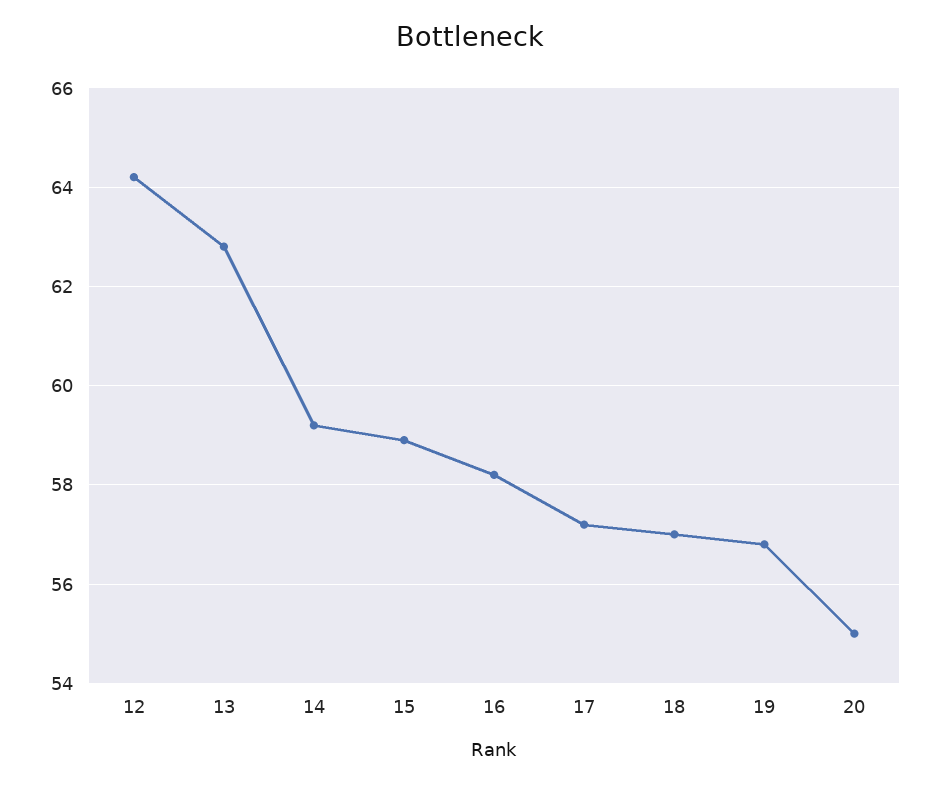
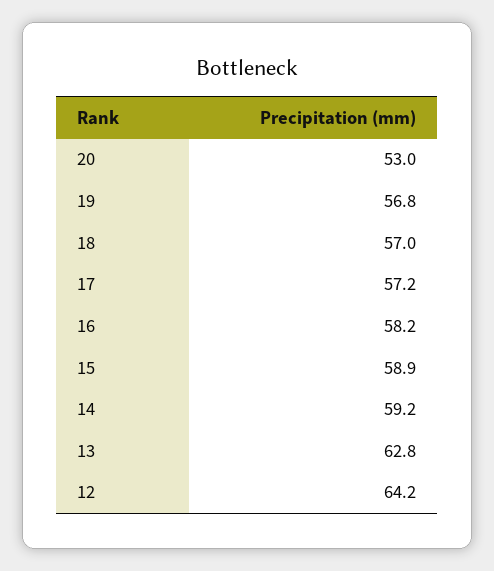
20: 55 -> 53

